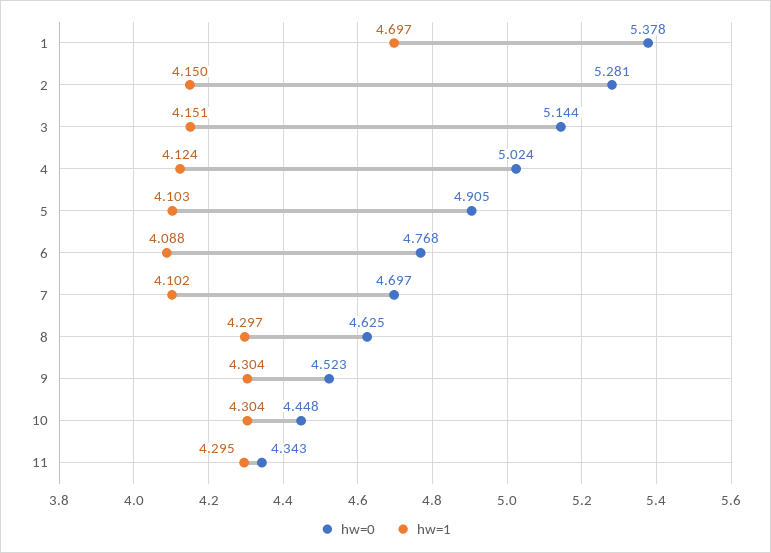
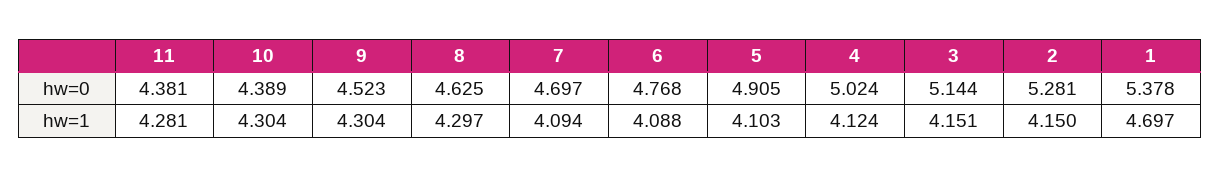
hw=1, 7: 4.102 -> 4.094
hw=0, 10: 4.448 -> 4.389
hw=0, 11: 4.343 -> 4.381
hw=1, 11: 4.295 -> 4.281

